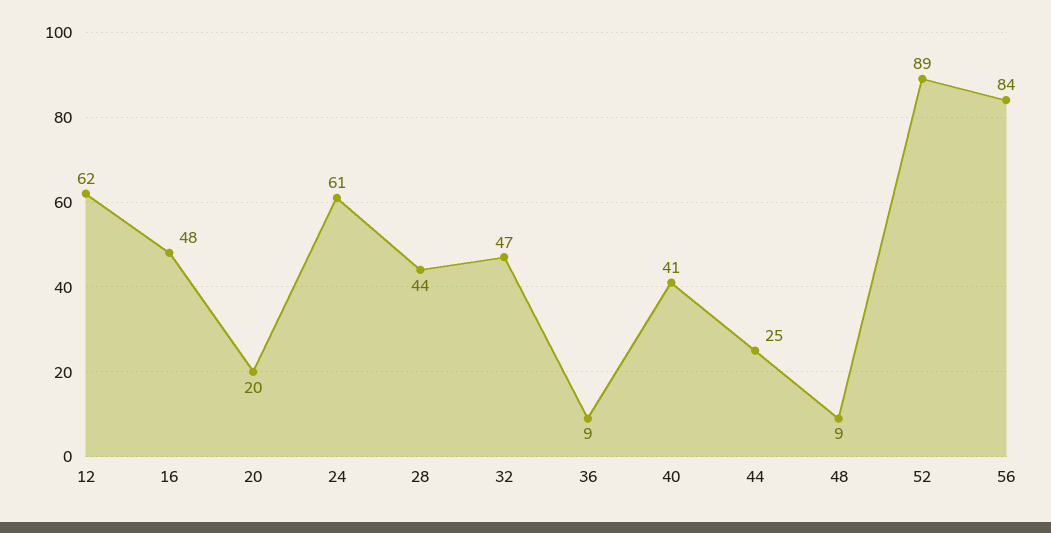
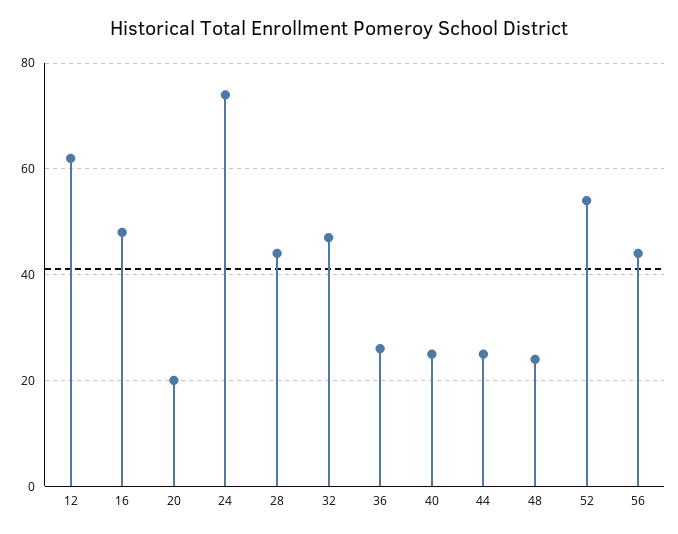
24: 61 -> 75
36: 9 -> 25
40: 41 -> 25
48: 9 -> 25
52: 89 -> 55
56: 84 -> 45

